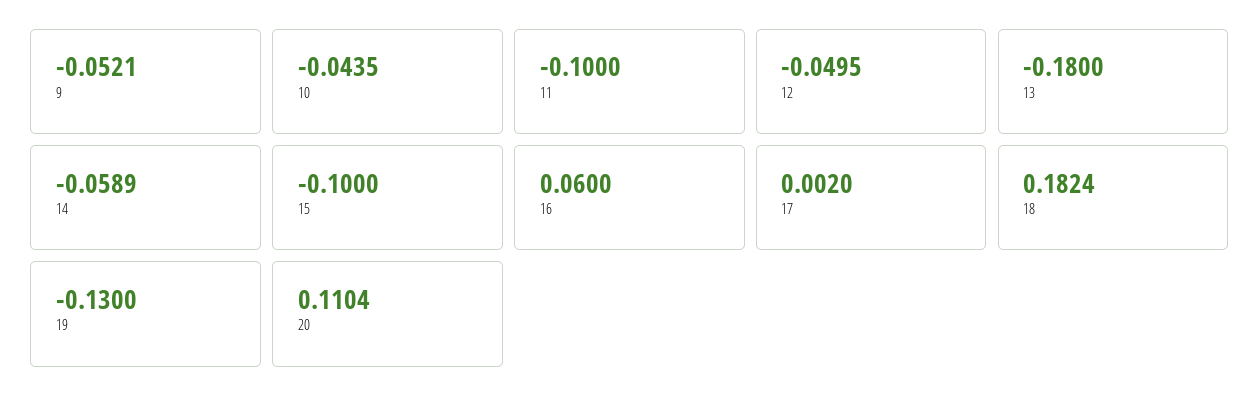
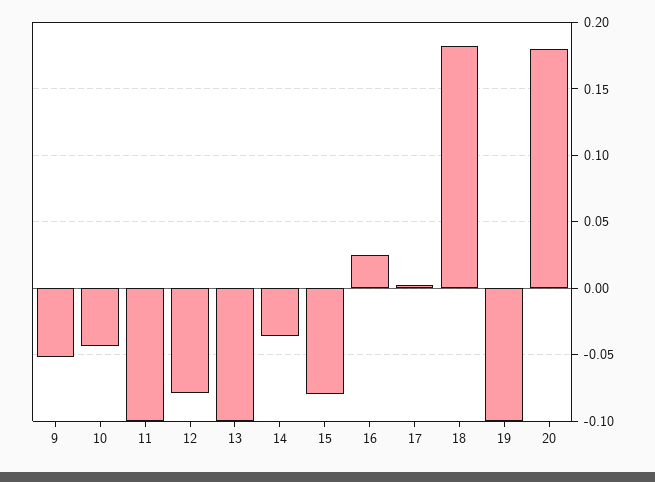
12: -0.0495 -> -0.08
13: -0.18 -> -0.1
14: -0.0589 -> -0.035
15: -0.1 -> -0.08
16: 0.06 -> 0.025
19: -0.13 -> -0.1
20: 0.1104 -> 0.18

